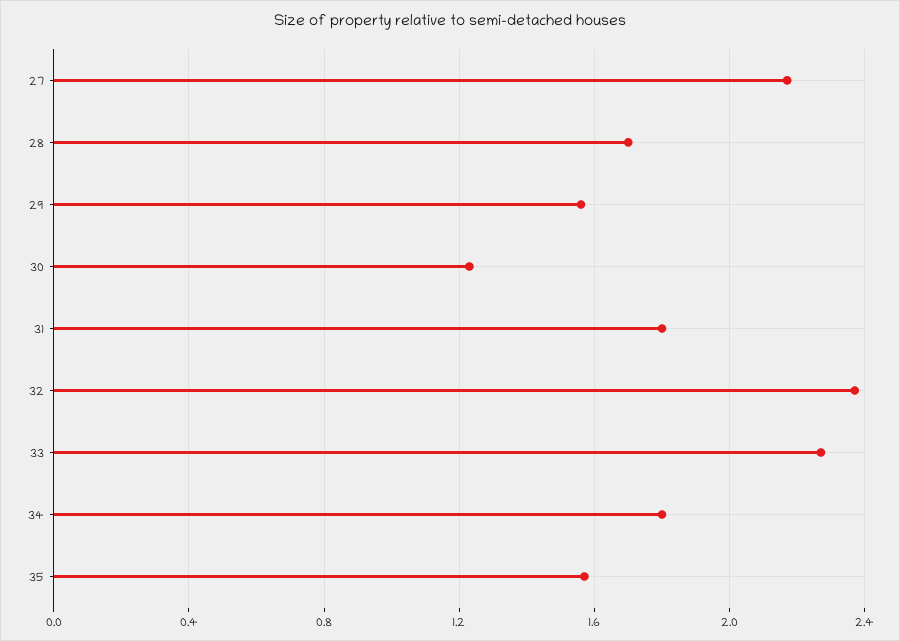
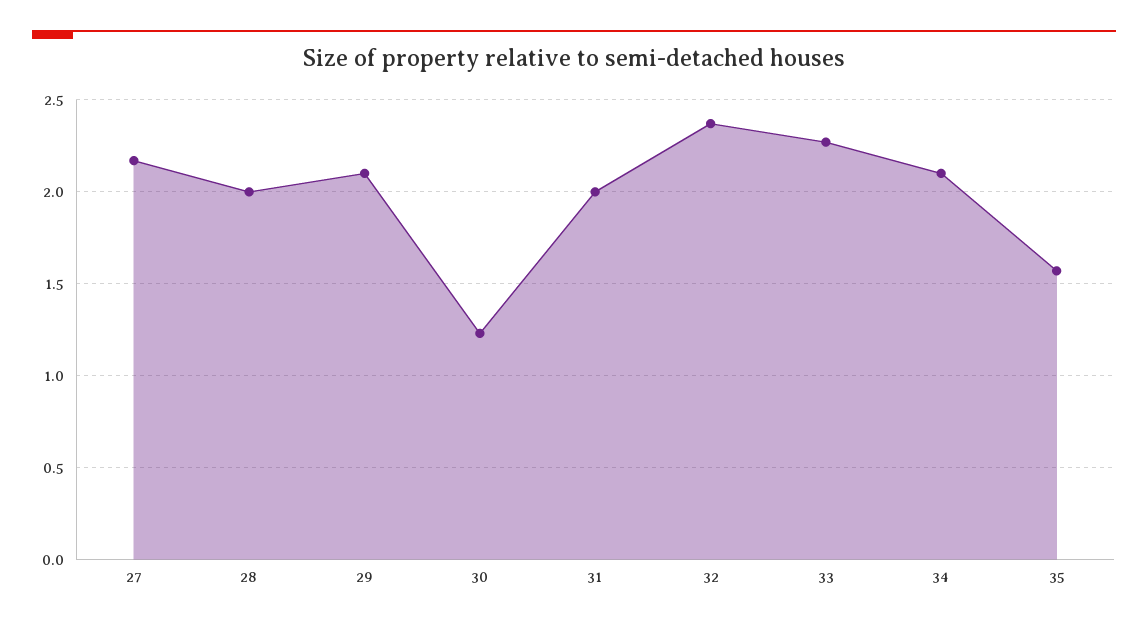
28: 1.7 -> 2
29: 1.55 -> 2.1
31: 1.8 -> 2
34: 1.8 -> 2.1

